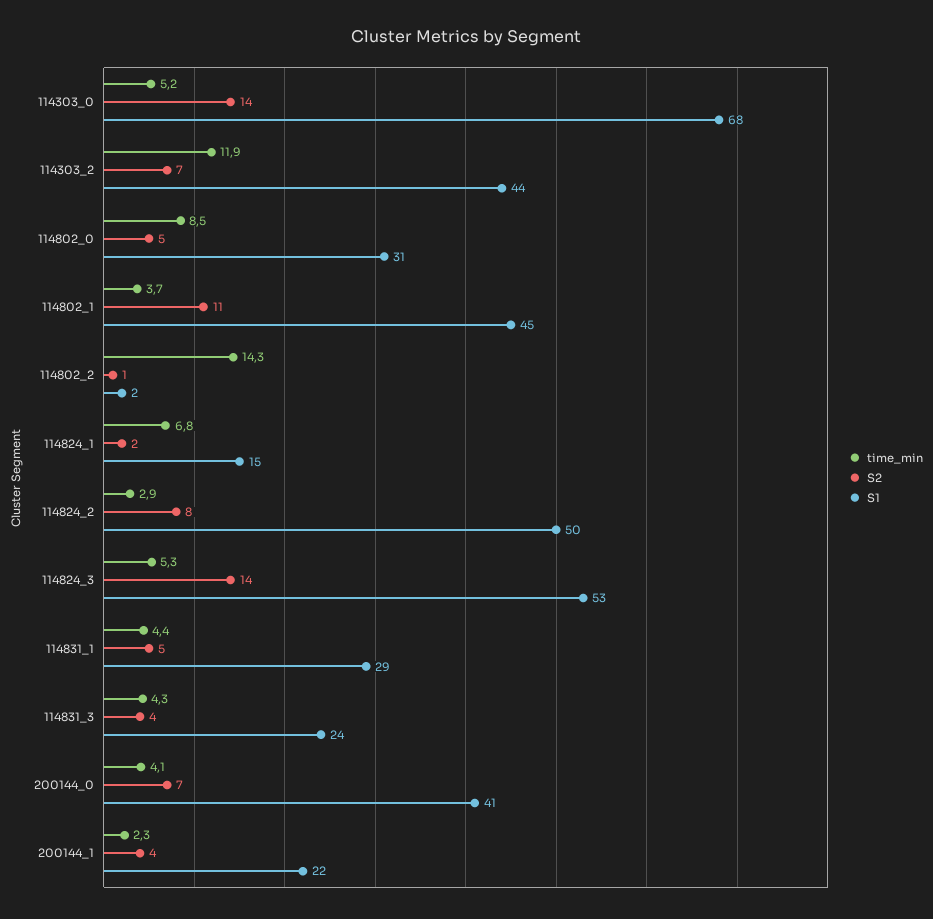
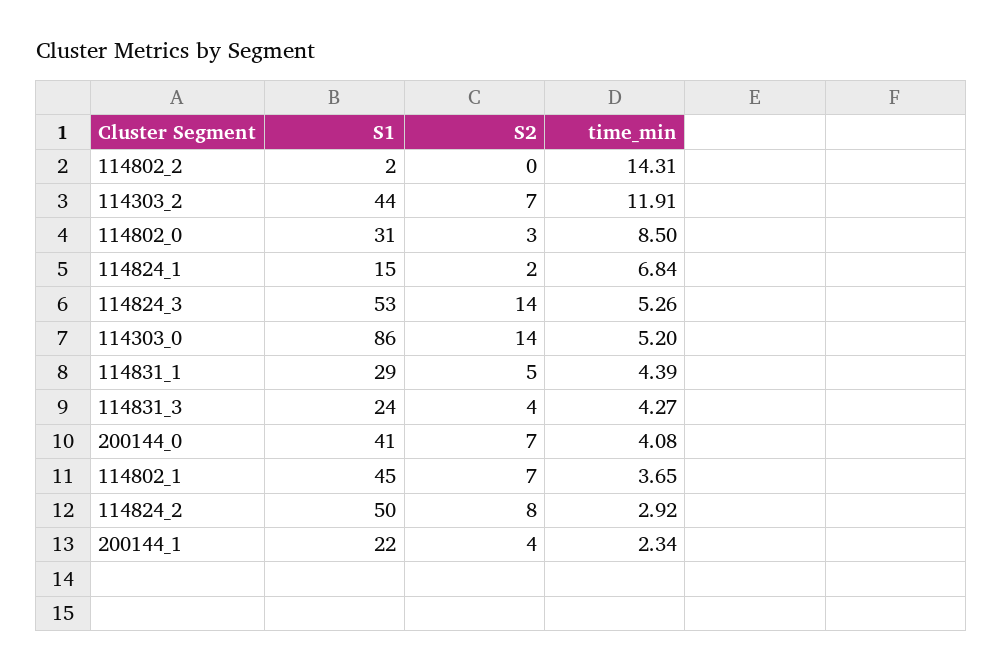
S1, 114303_0: 68 -> 86
S2, 114802_0: 5 -> 3
S2, 114802_1: 11 -> 7
S2, 114802_2: 1 -> 0

